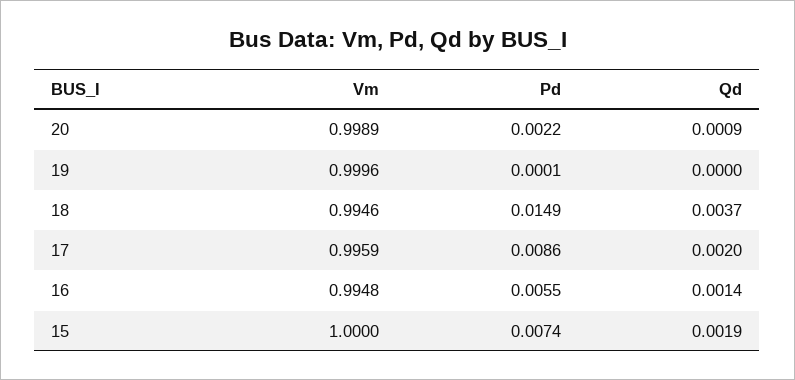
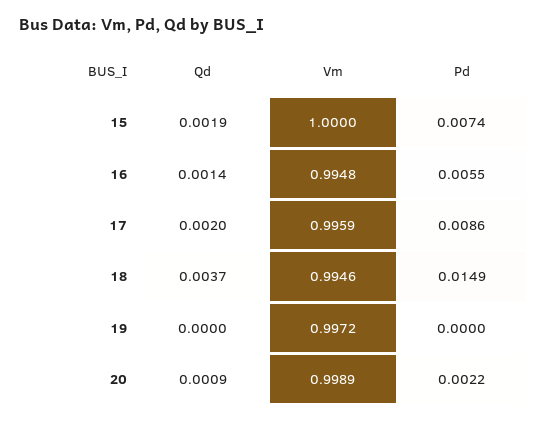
Vm, 19: 0.9996 -> 0.9972
Pd, 19: 0.0001 -> 0

